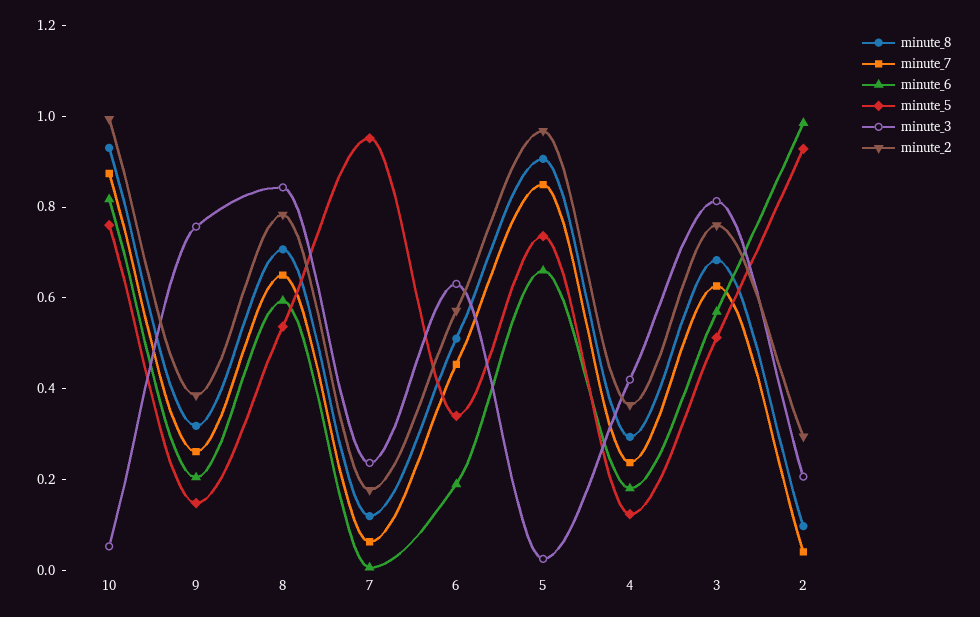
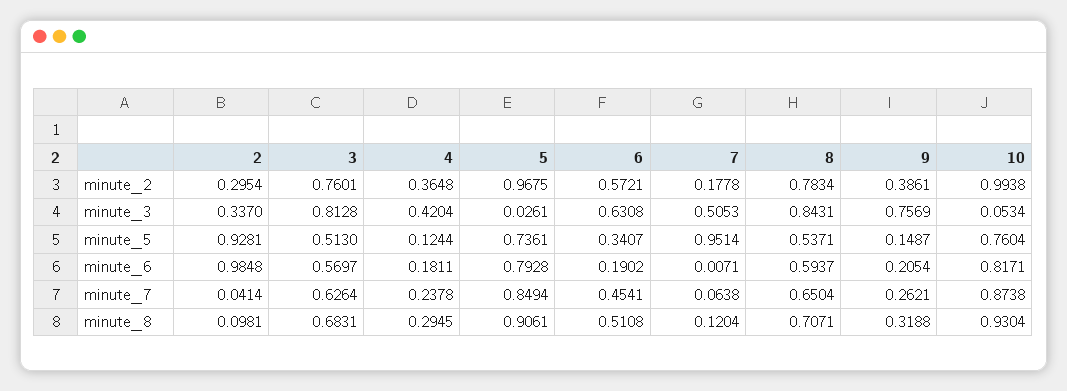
minute_3, 7: 0.25 -> 0.5053
minute_6, 5: 0.65 -> 0.7928
minute_3, 2: 0.2 -> 0.337

